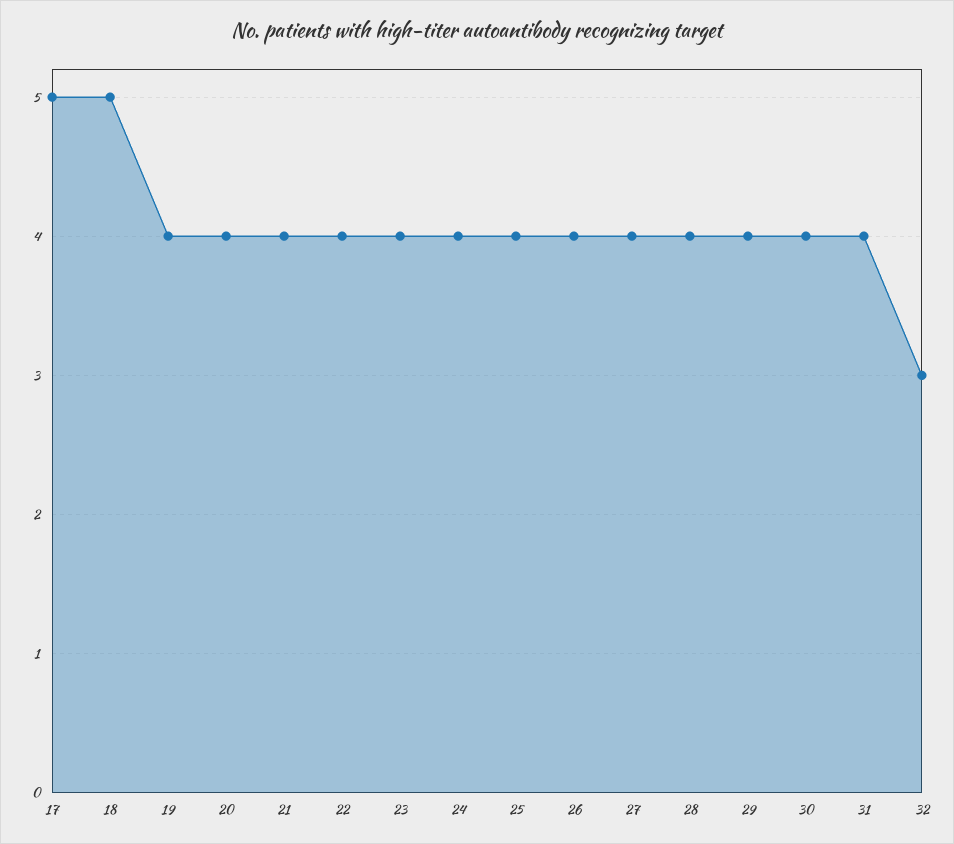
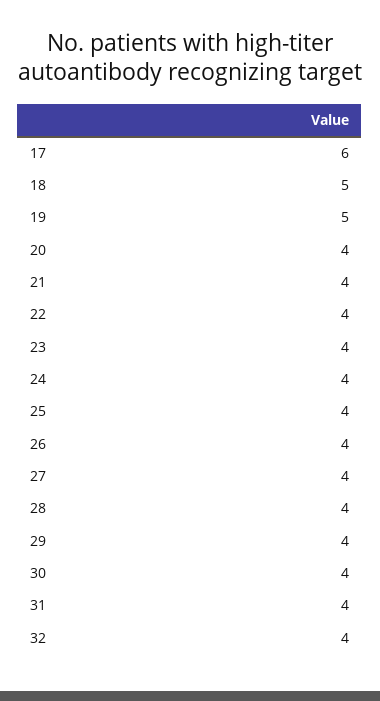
17: 5 -> 6
19: 4 -> 5
32: 3 -> 4

